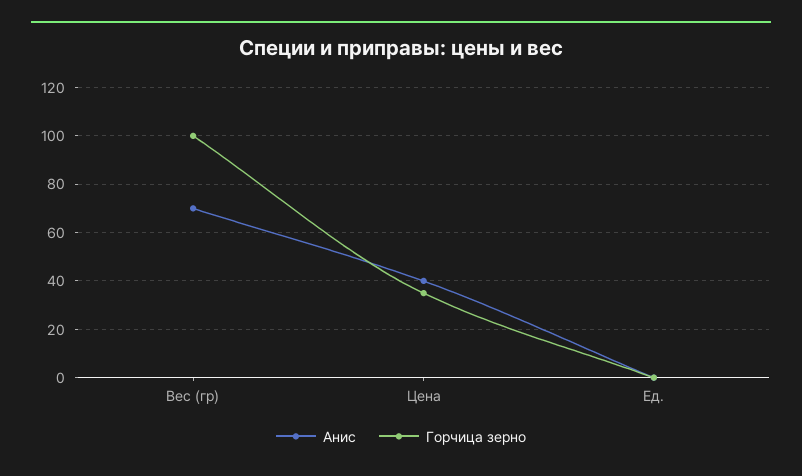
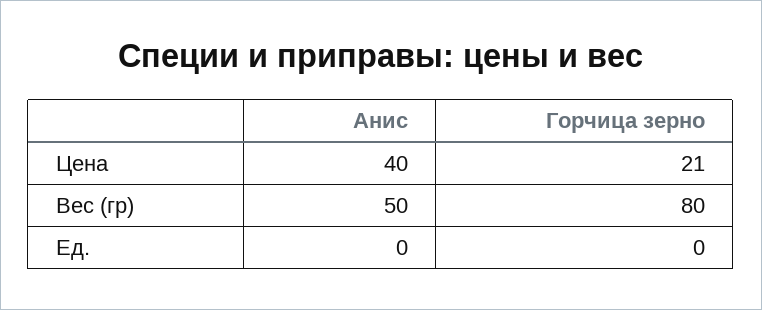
Анис, Вес (гр): 70 -> 50
Горчица зерно, Вес (гр): 100 -> 80
Горчица зерно, Цена: 35 -> 21

